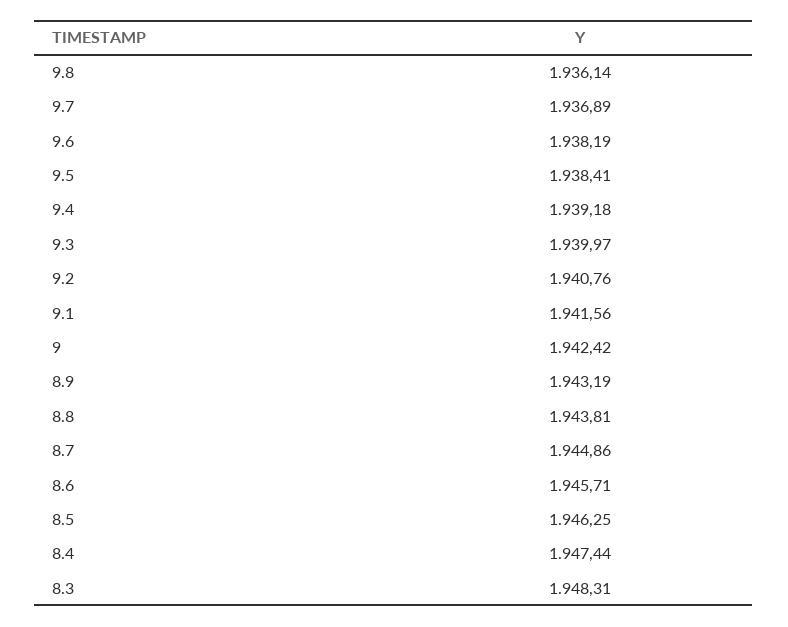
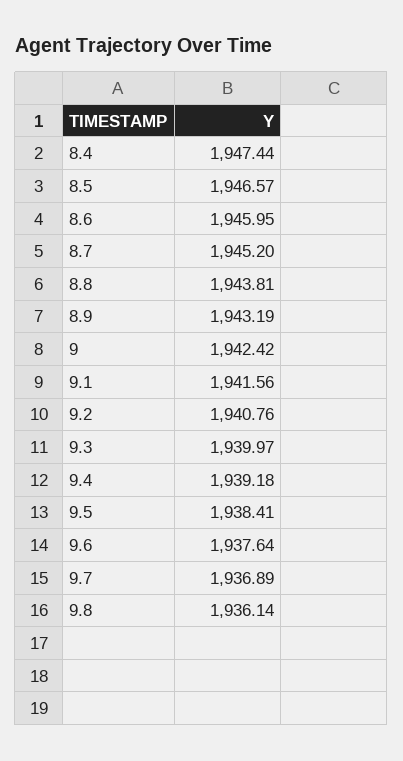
9.6: 1938.19 -> 1937.64
8.7: 1944.86 -> 1945.2
8.6: 1945.71 -> 1945.95
8.5: 1946.25 -> 1946.57
8.3: 1948.31 -> none

